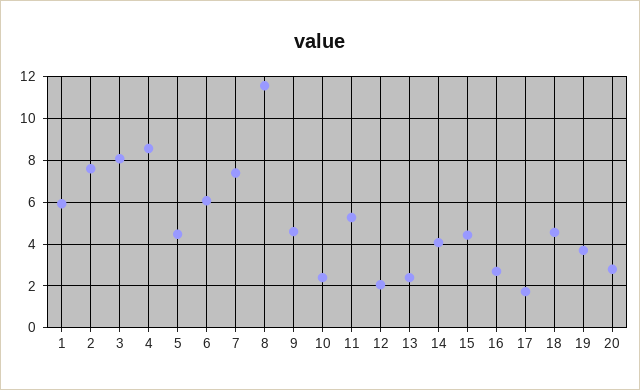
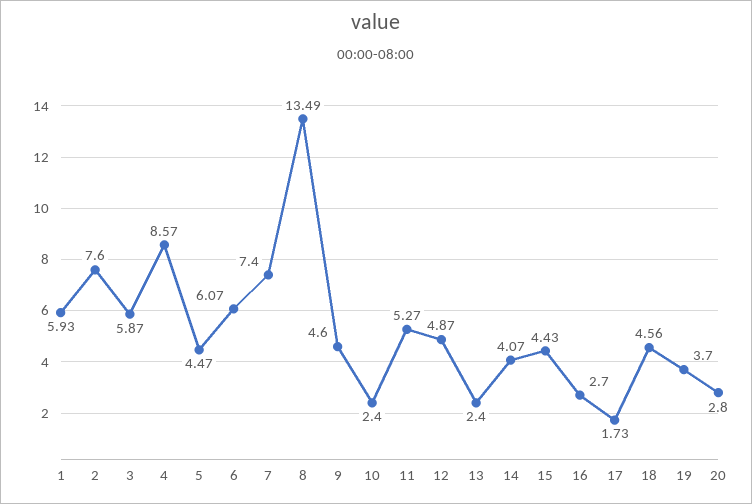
3: 8 -> 5.87
8: 11.5 -> 13.49
12: 2 -> 4.87

